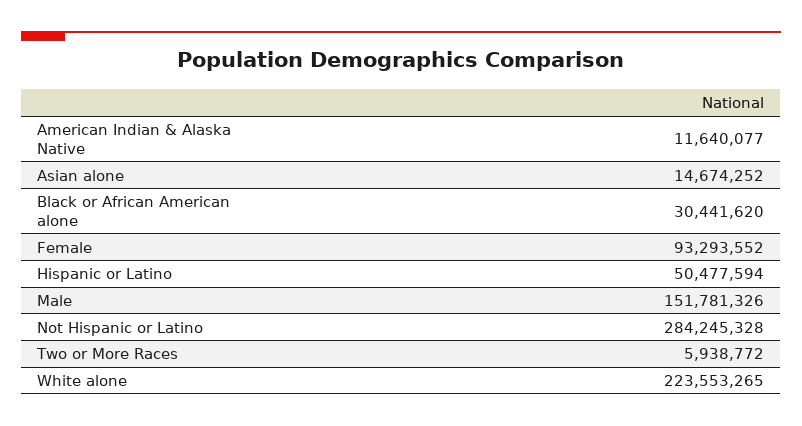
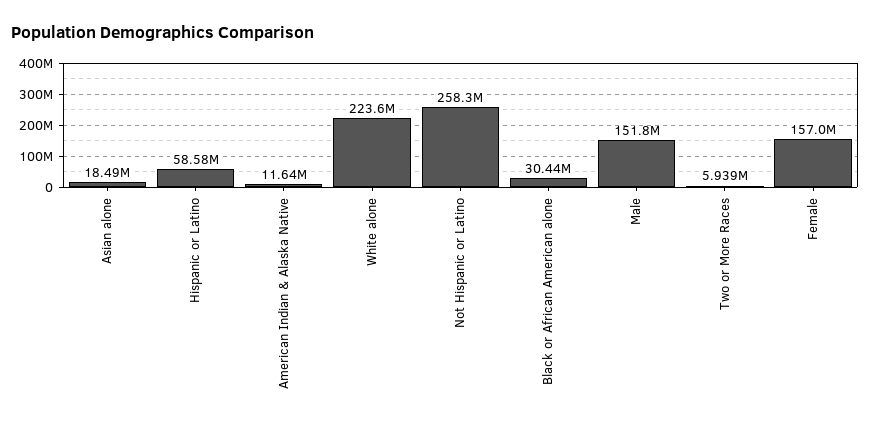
Asian alone: 14674252 -> 18490000
Female: 93293552 -> 157000000
Hispanic or Latino: 50477594 -> 58580000
Not Hispanic or Latino: 284245328 -> 258300000

